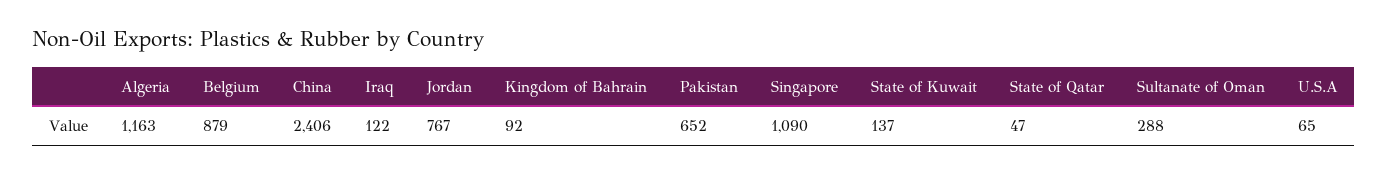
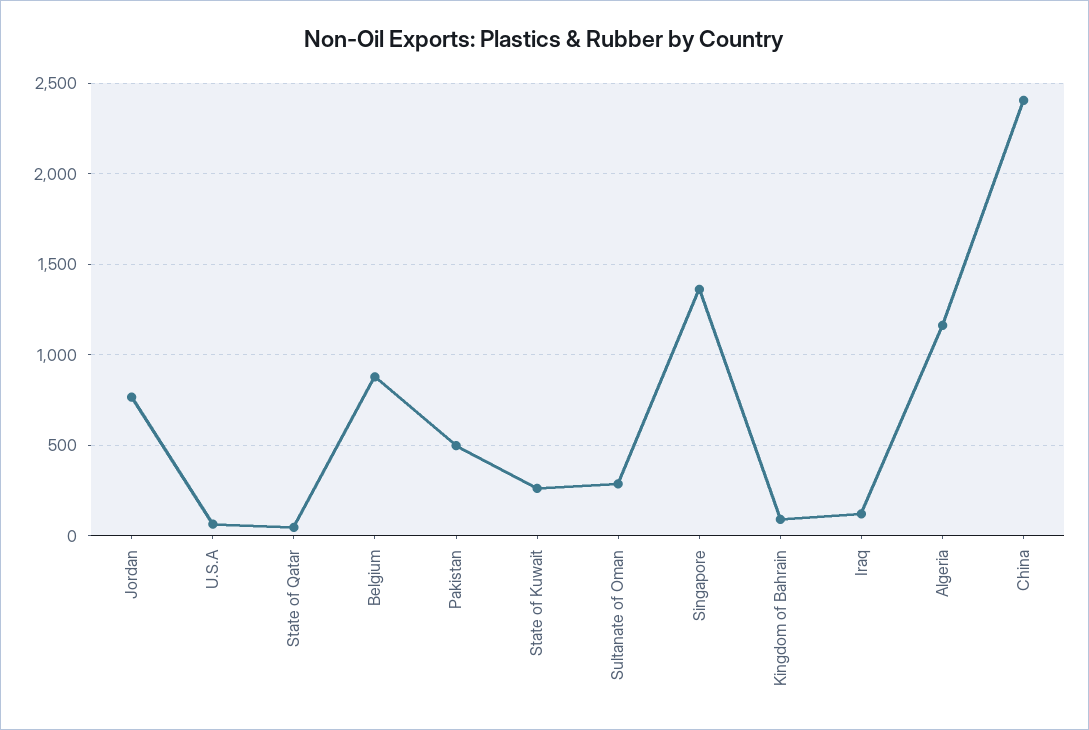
Pakistan: 652 -> 500
Singapore: 1090 -> 1350
State of Kuwait: 137 -> 250

